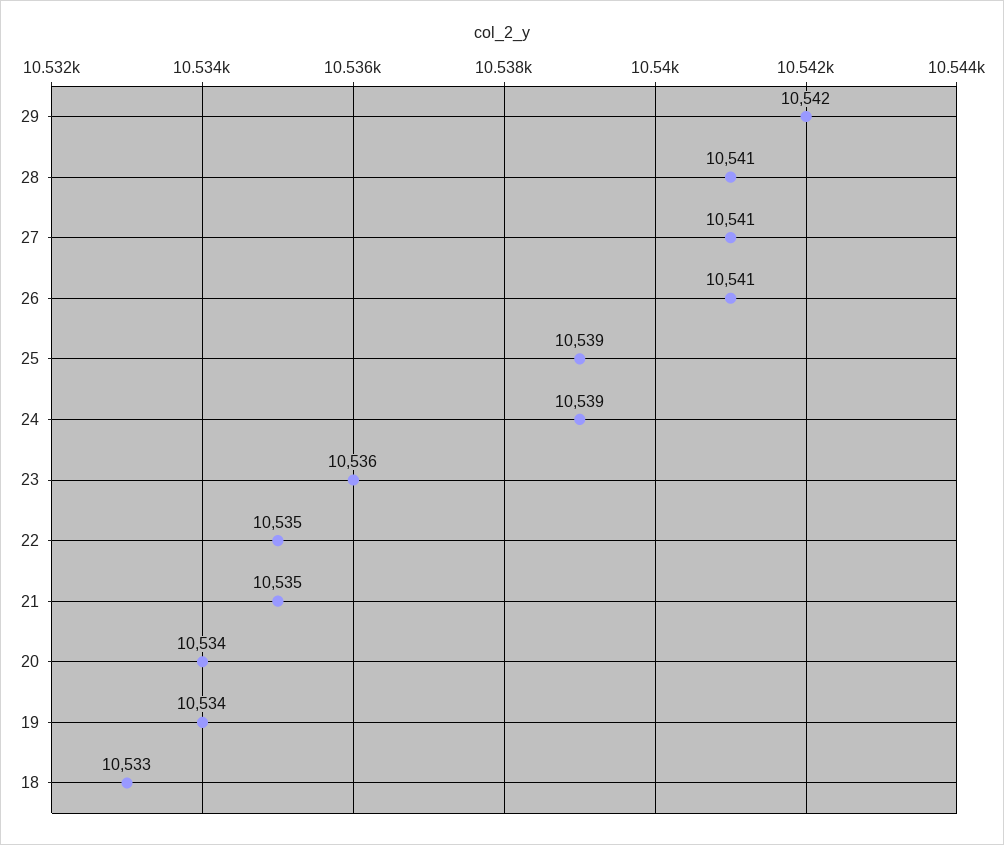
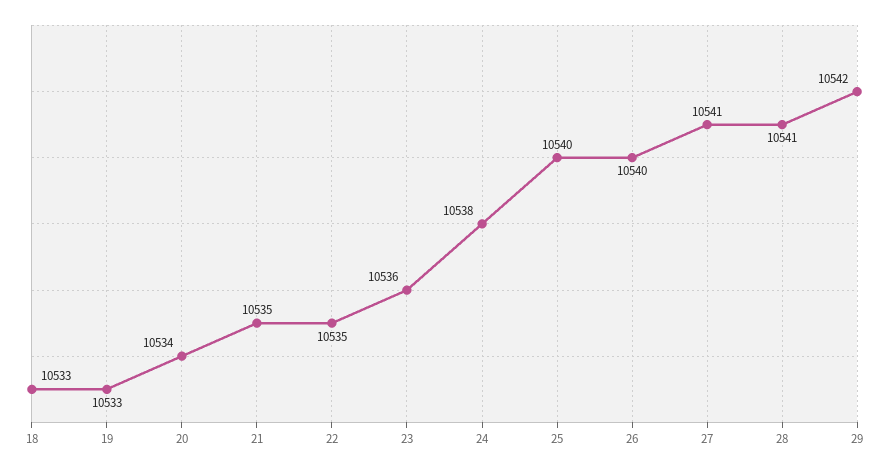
26: 10541 -> 10540
25: 10539 -> 10540
24: 10539 -> 10538
19: 10534 -> 10533

